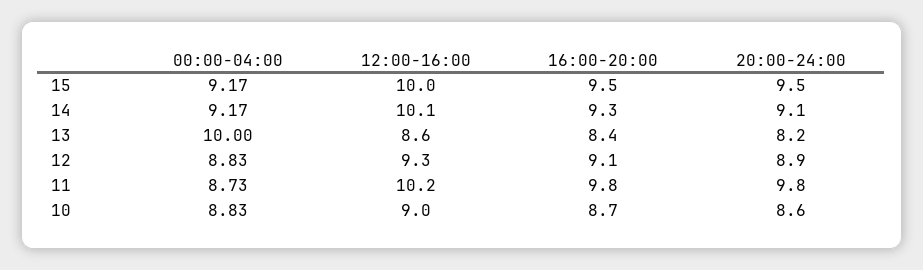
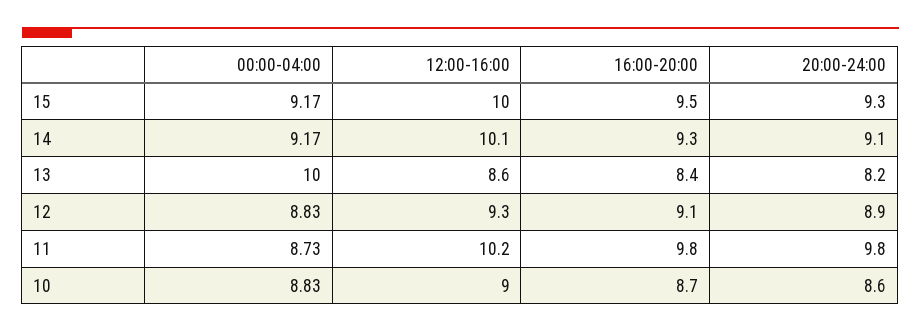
20:00-24:00, 15: 9.5 -> 9.3

